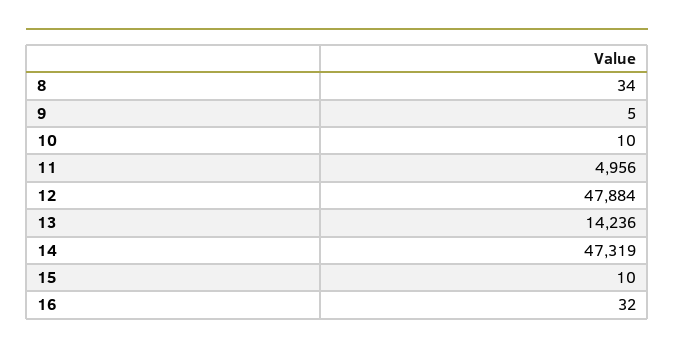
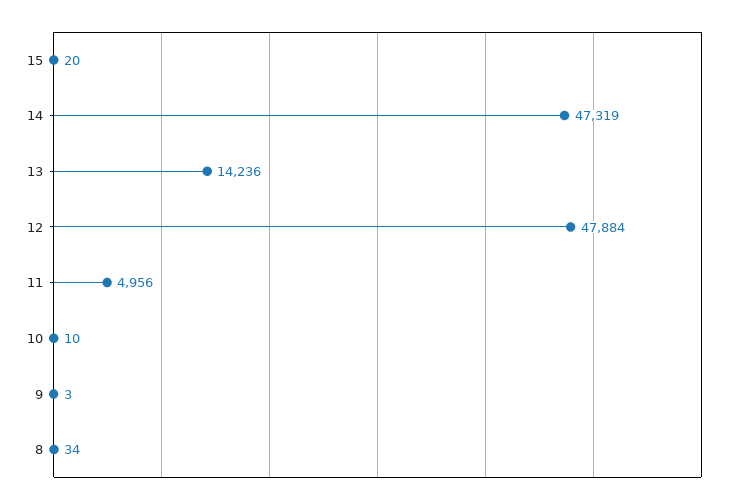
9: 5 -> 3
15: 10 -> 20
16: 32 -> none

